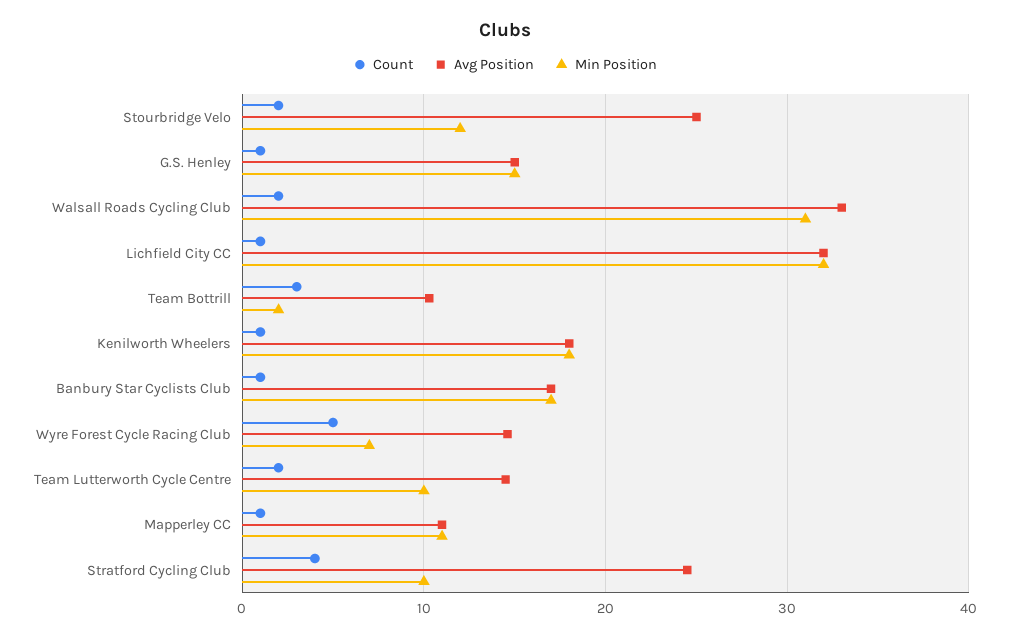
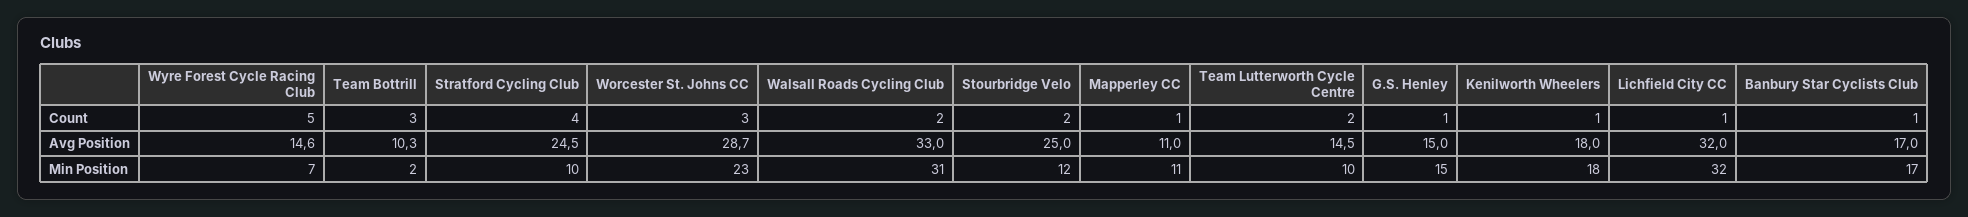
Count, Worcester St. Johns CC: none -> 3
Avg Position, Worcester St. Johns CC: none -> 28.7
Min Position, Worcester St. Johns CC: none -> 23

